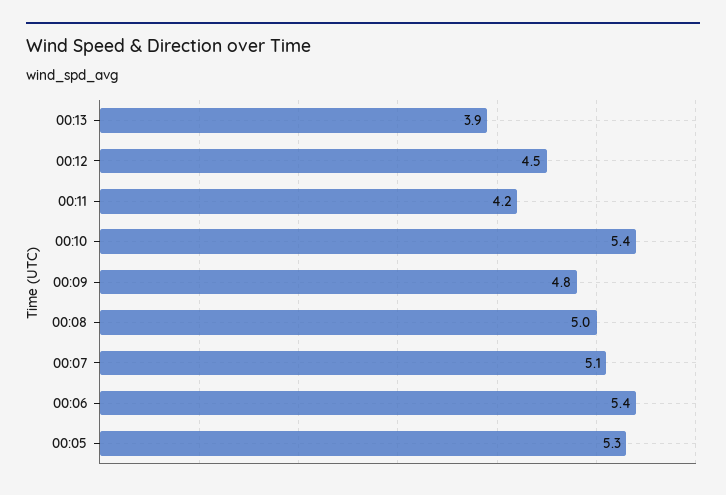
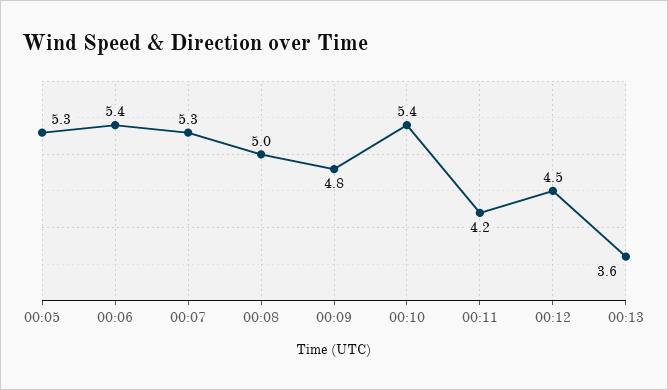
00:13: 3.9 -> 3.6
00:07: 5.1 -> 5.3

